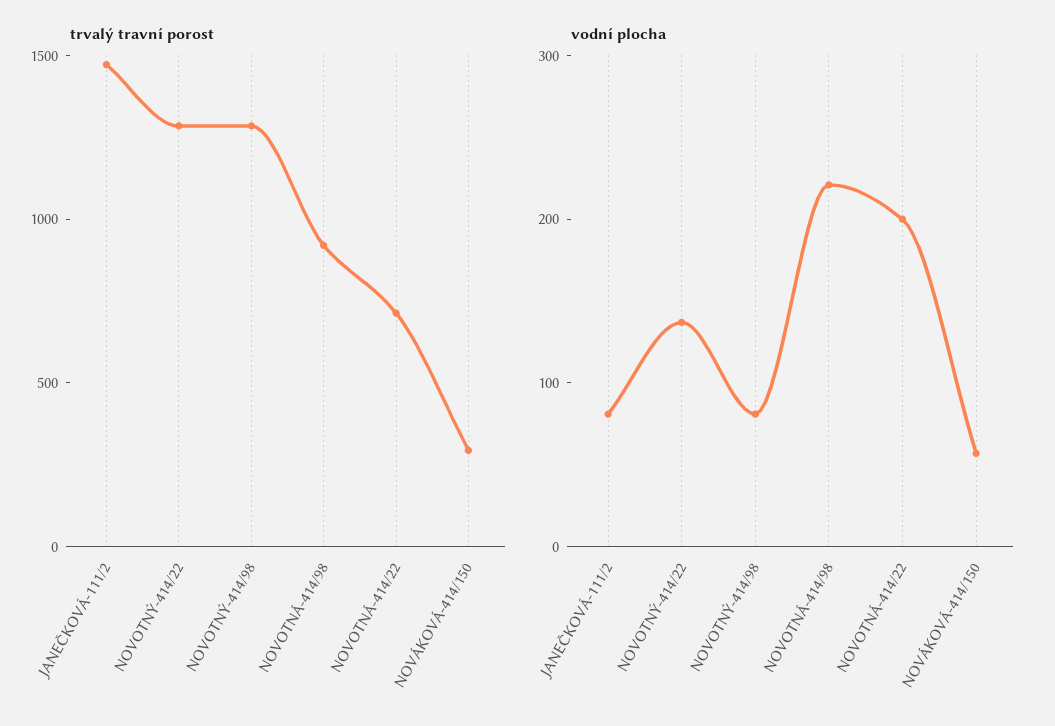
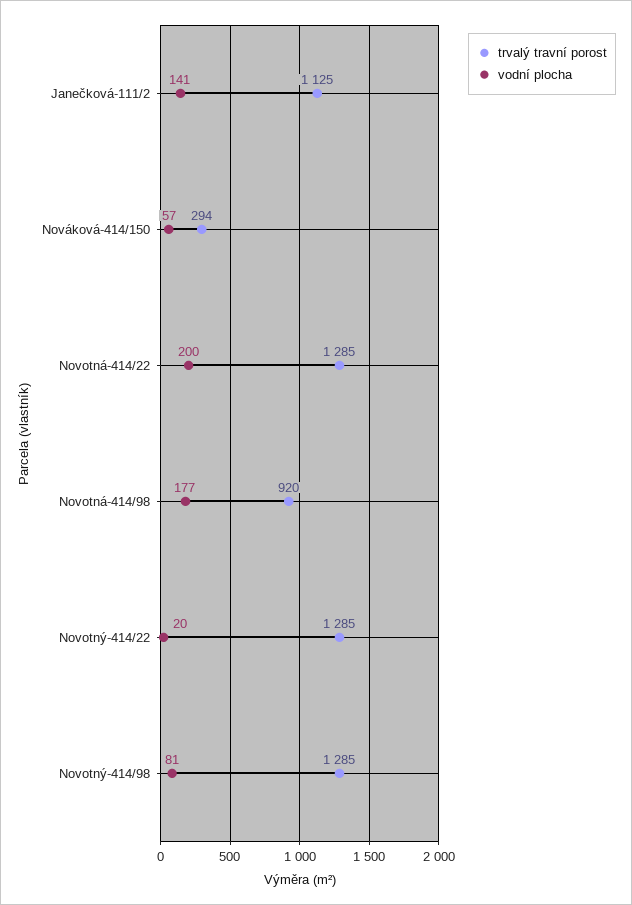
trvalý travní porost, JANEČKOVÁ-111/2: 1500 -> 1125
trvalý travní porost, NOVOTNÁ-414/22: 700 -> 1285
vodní plocha, JANEČKOVÁ-111/2: 80 -> 141
vodní plocha, NOVOTNÝ-414/22: 140 -> 20
vodní plocha, NOVOTNÁ-414/98: 220 -> 177

